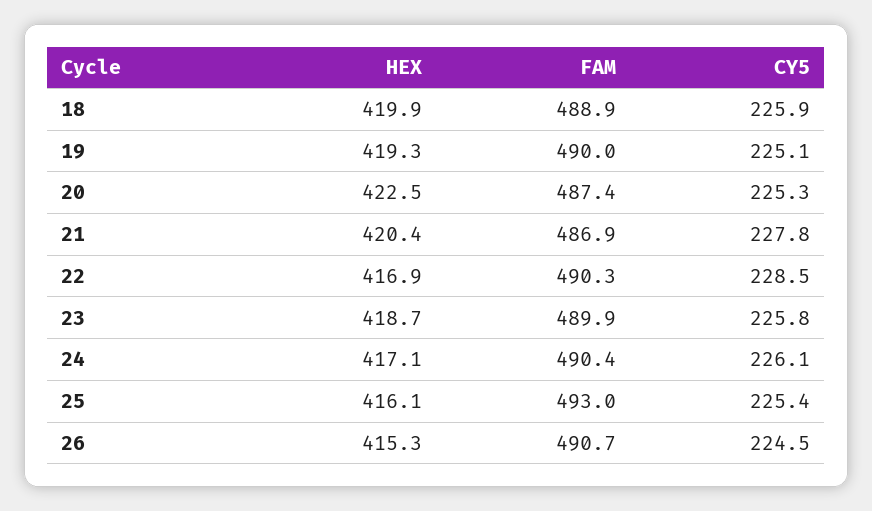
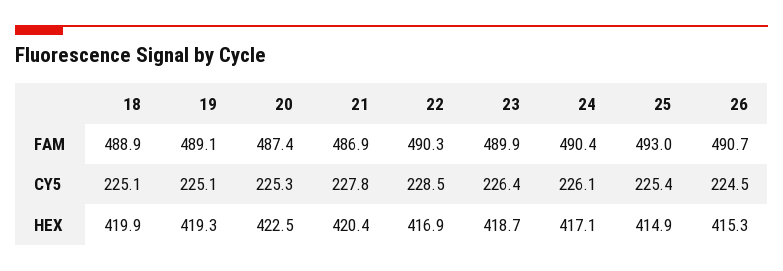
CY5, 18: 225.9 -> 225.1
FAM, 19: 490 -> 489.1
CY5, 23: 225.8 -> 226.4
HEX, 25: 416.1 -> 414.9

